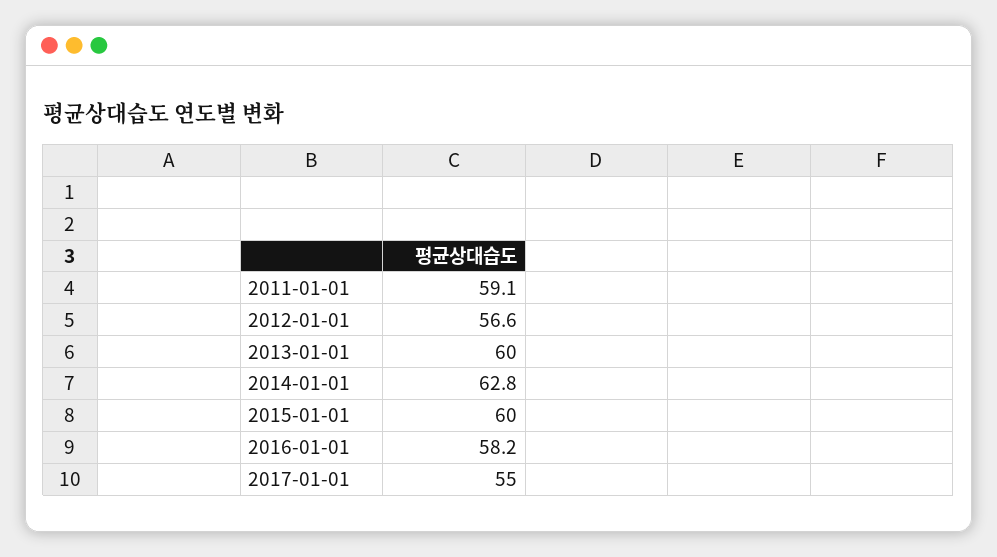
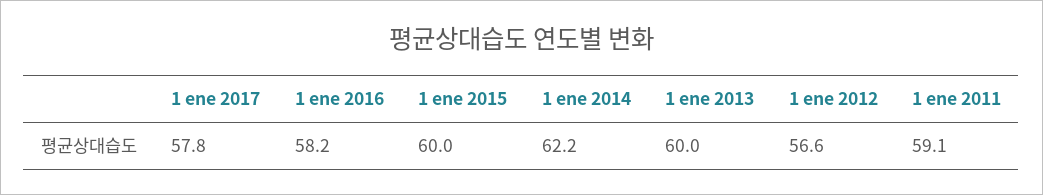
2014-01-01: 62.8 -> 62.2
2017-01-01: 55 -> 57.8

